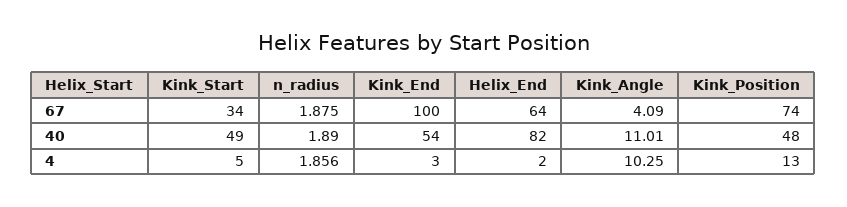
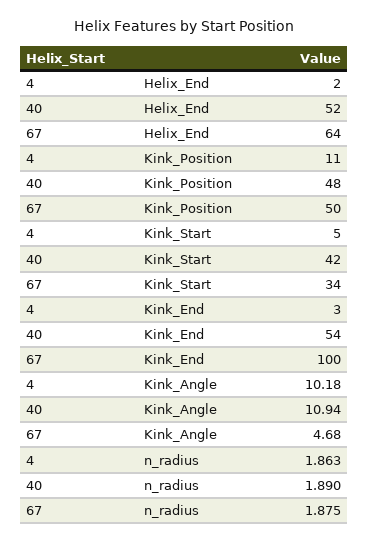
Kink_Angle, 67: 4.09 -> 4.68
Kink_Position, 67: 74 -> 50
Kink_Start, 40: 49 -> 42
Helix_End, 40: 82 -> 52
Kink_Angle, 40: 11.01 -> 10.94
n_radius, 4: 1.856 -> 1.863
Kink_Angle, 4: 10.25 -> 10.18
Kink_Position, 4: 13 -> 11

